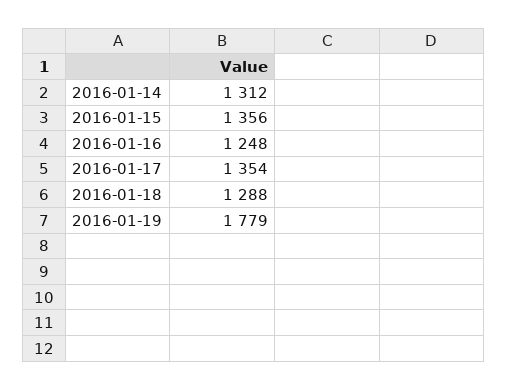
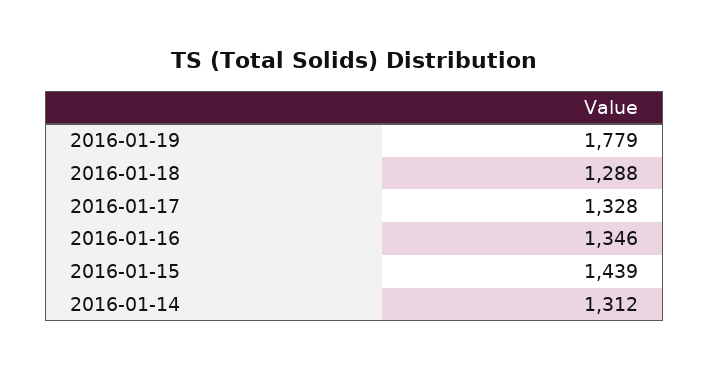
2016-01-15: 1356 -> 1439
2016-01-16: 1248 -> 1346
2016-01-17: 1354 -> 1328

